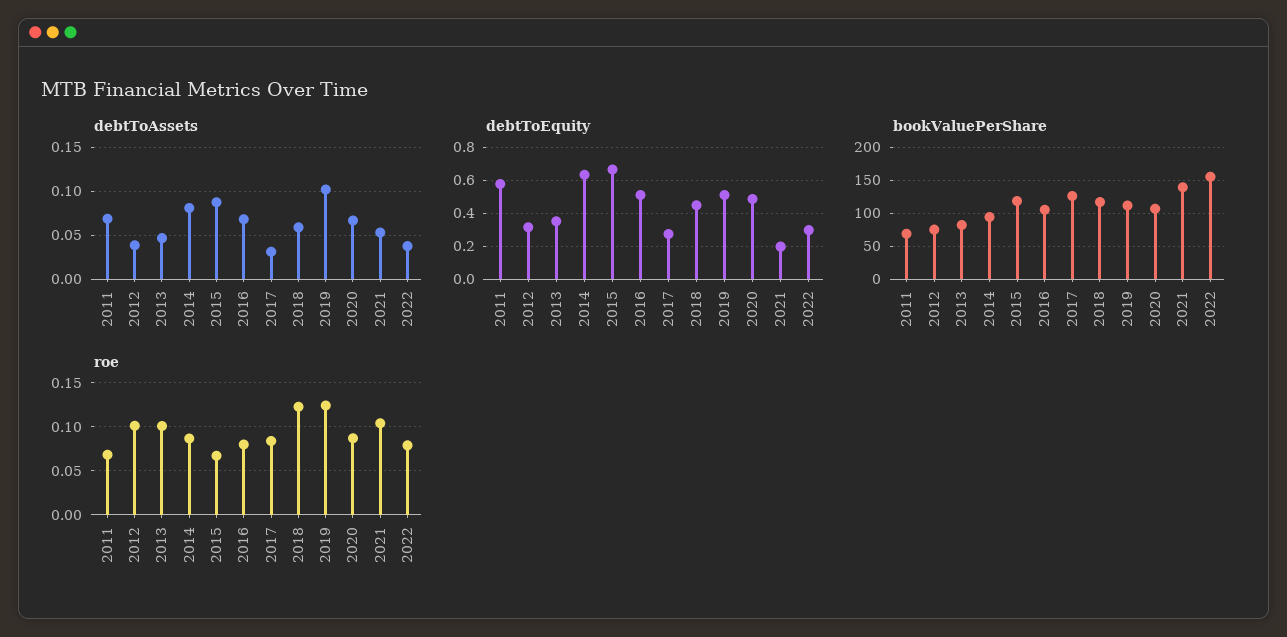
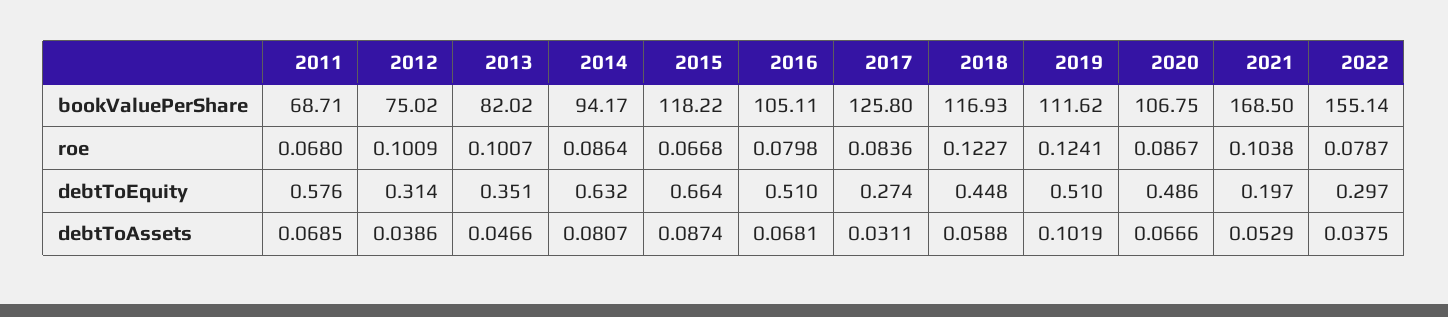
bookValuePerShare, 2021: 140 -> 168.5

